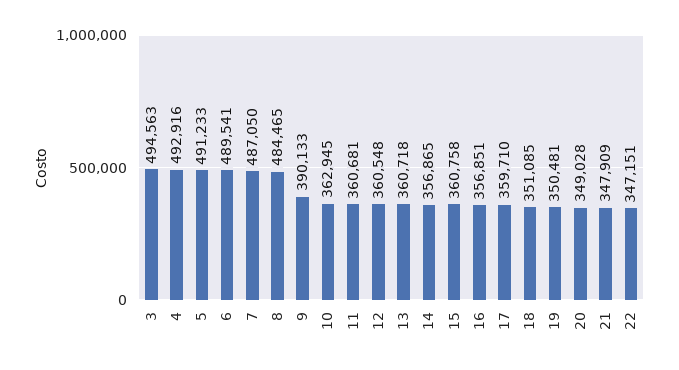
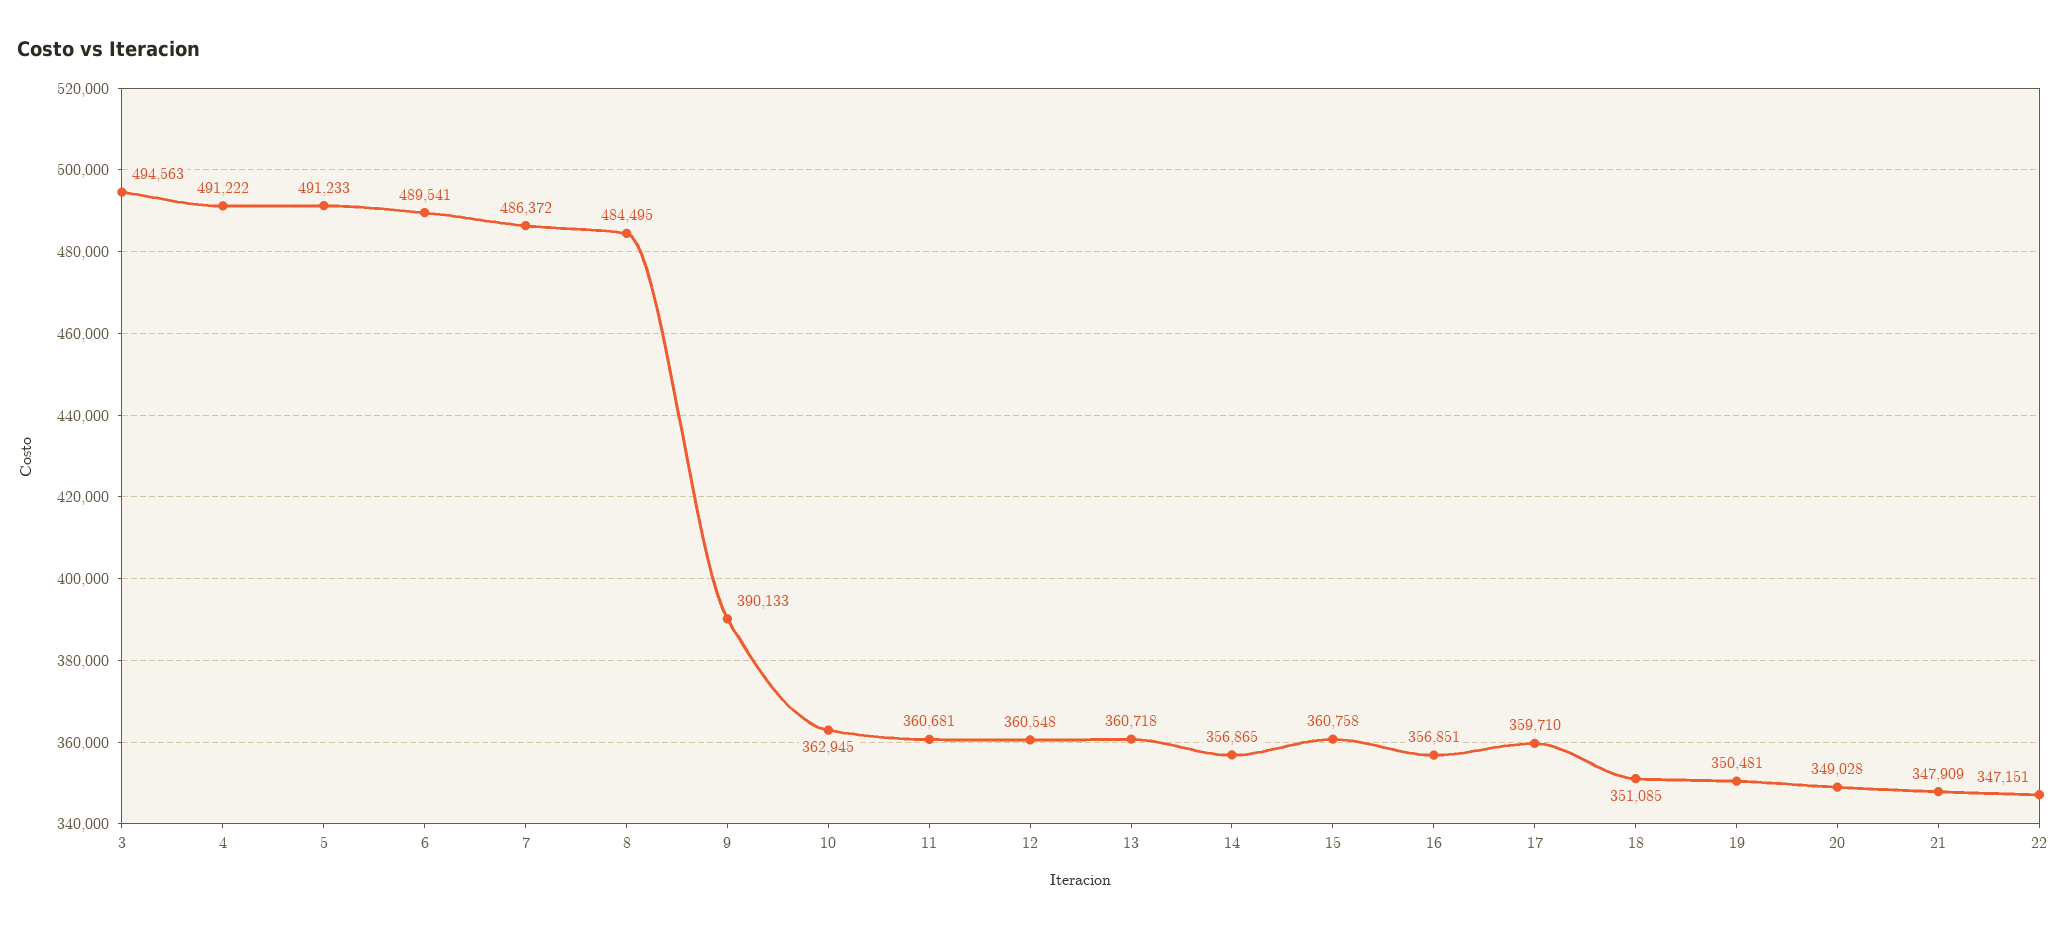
4: 492916 -> 491222
7: 487050 -> 486372
8: 484465 -> 484495

